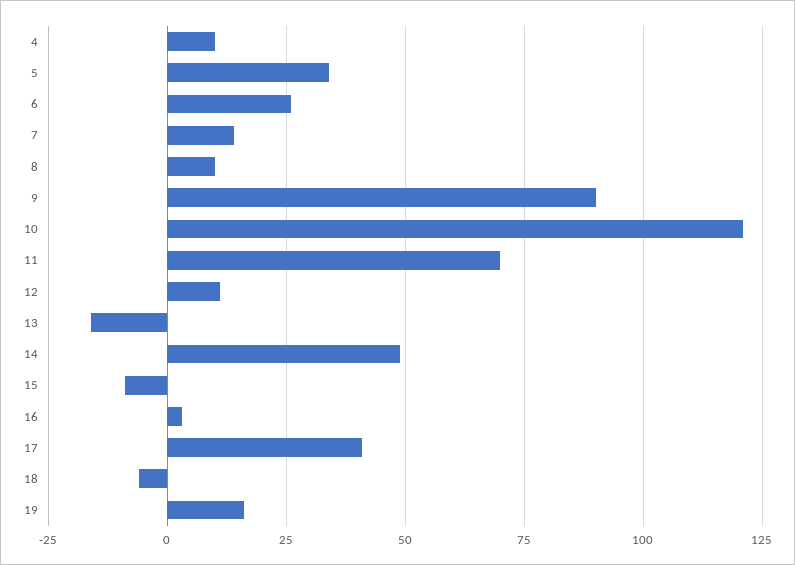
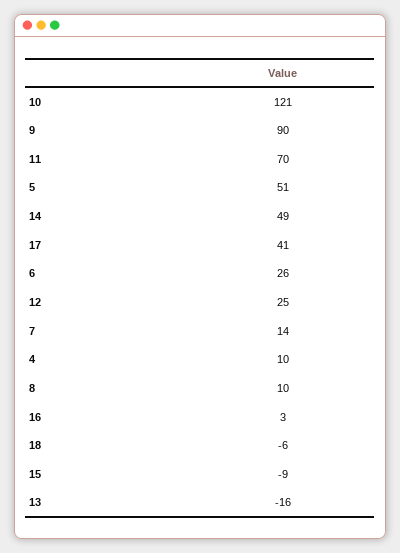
5: 35 -> 51
12: 10 -> 25
19: 15 -> none

